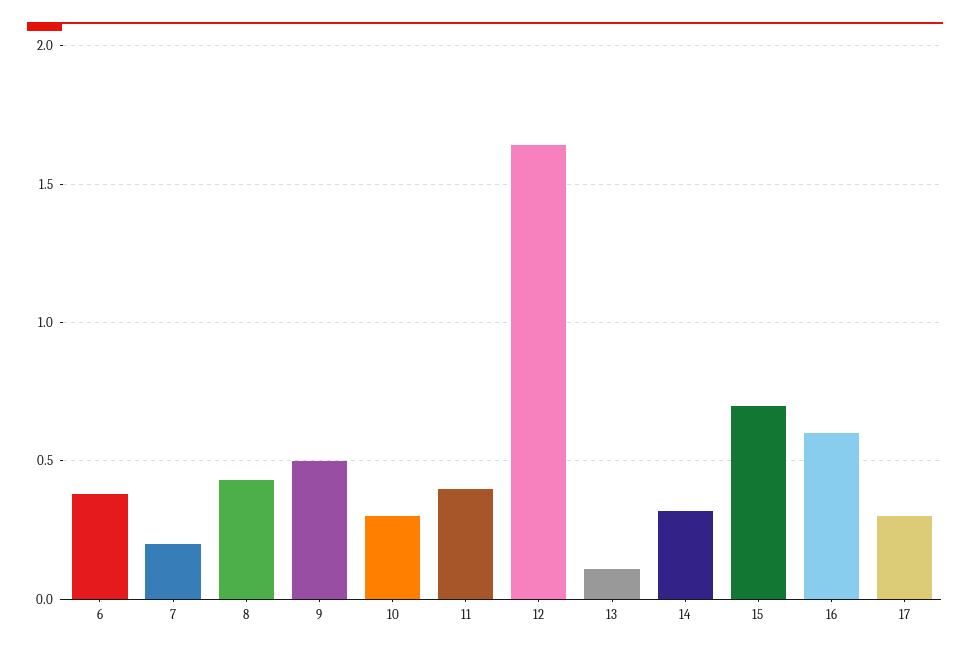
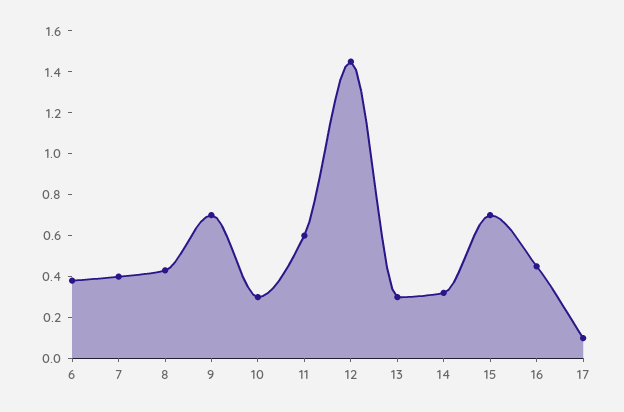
7: 0.2 -> 0.4
9: 0.5 -> 0.7
11: 0.4 -> 0.6
12: 1.65 -> 1.45
13: 0.1 -> 0.3
16: 0.6 -> 0.45
17: 0.3 -> 0.1

